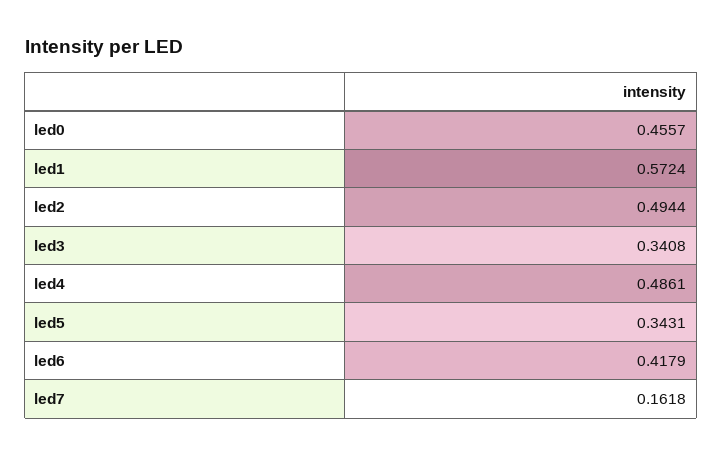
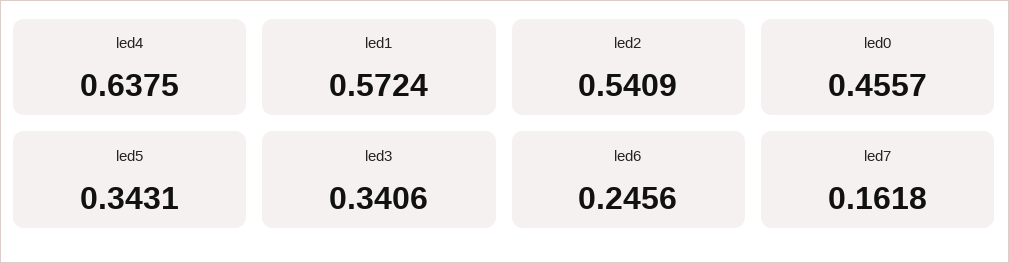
led2: 0.4944 -> 0.5409
led3: 0.3408 -> 0.3406
led4: 0.4861 -> 0.6375
led6: 0.4179 -> 0.2456

